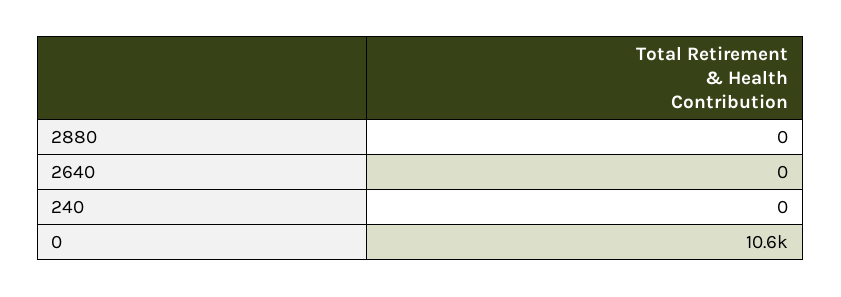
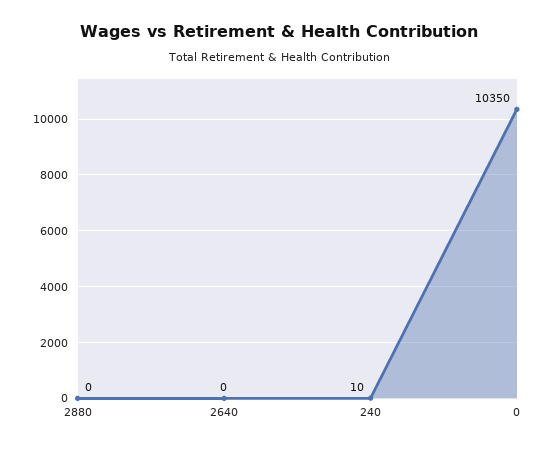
240: 0 -> 10
0: 10600 -> 10350

